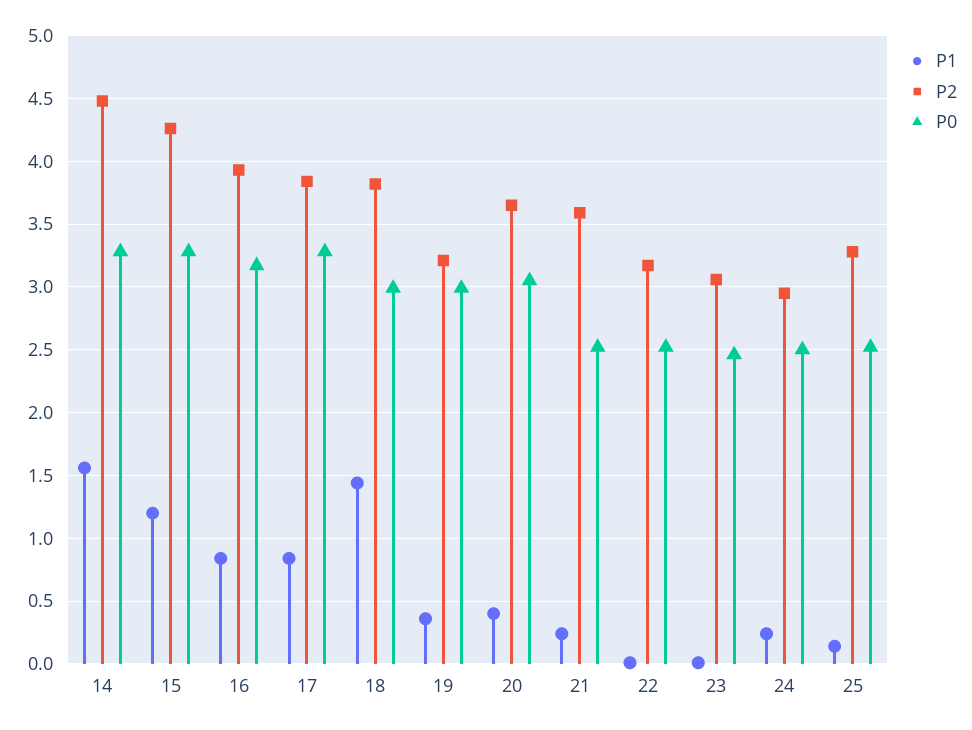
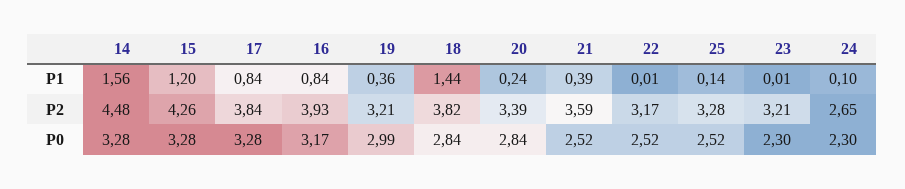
P0, 18: 3 -> 2.84
P1, 20: 0.4 -> 0.24
P2, 20: 3.65 -> 3.39
P0, 20: 3.05 -> 2.84
P1, 21: 0.25 -> 0.39
P2, 23: 3.05 -> 3.21
P0, 23: 2.45 -> 2.3
P1, 24: 0.25 -> 0.1
P2, 24: 2.95 -> 2.65
P0, 24: 2.5 -> 2.3

